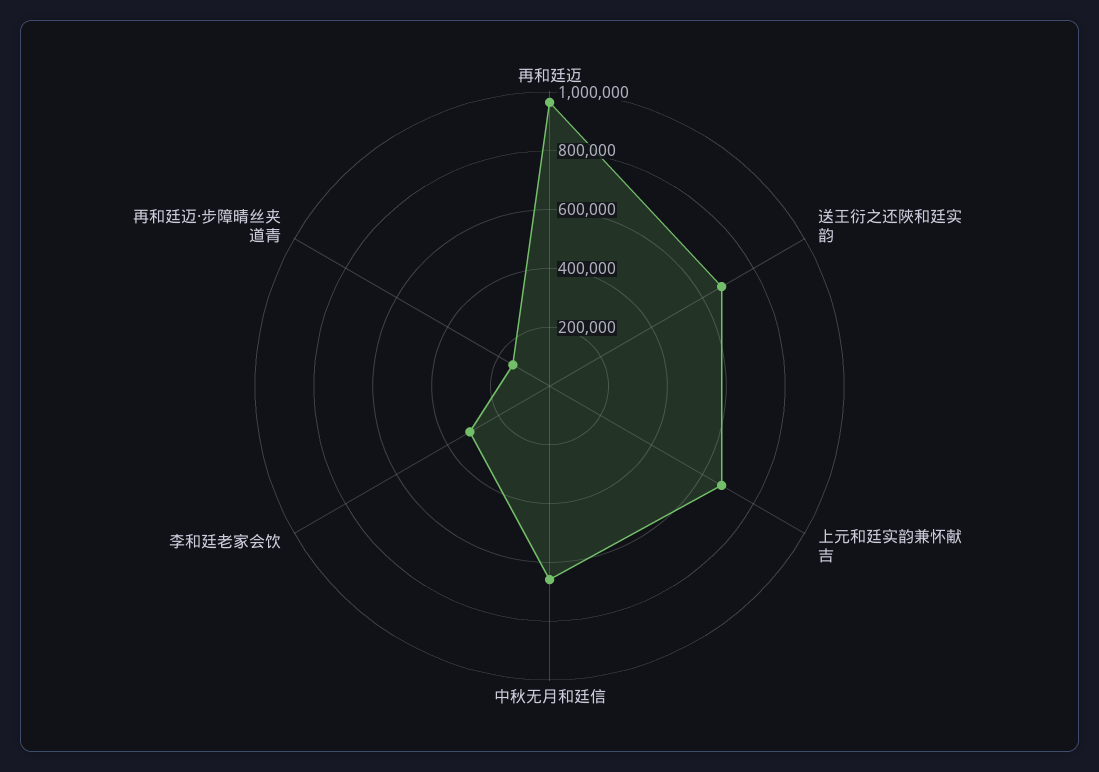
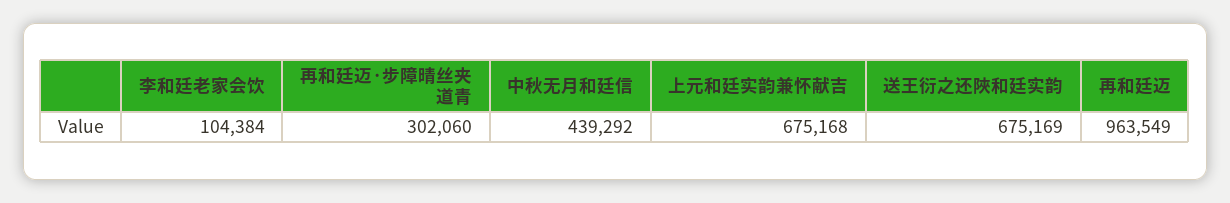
中秋无月和廷信: 650000 -> 439292
李和廷老家会饮: 300000 -> 104384
再和廷迈·步障晴丝夹道青: 150000 -> 302060

